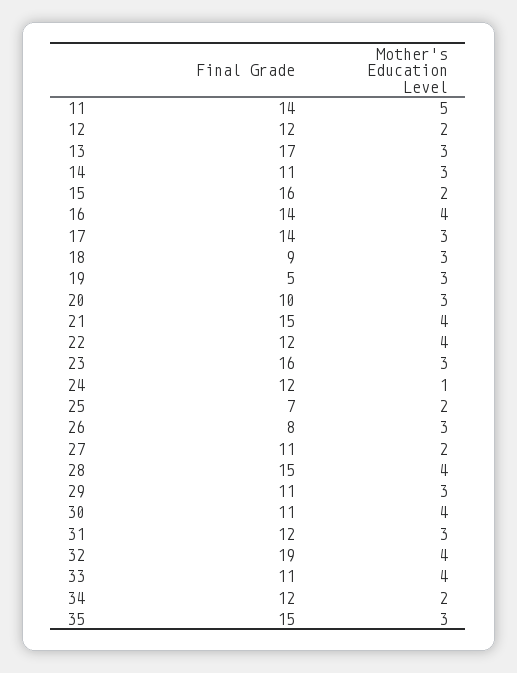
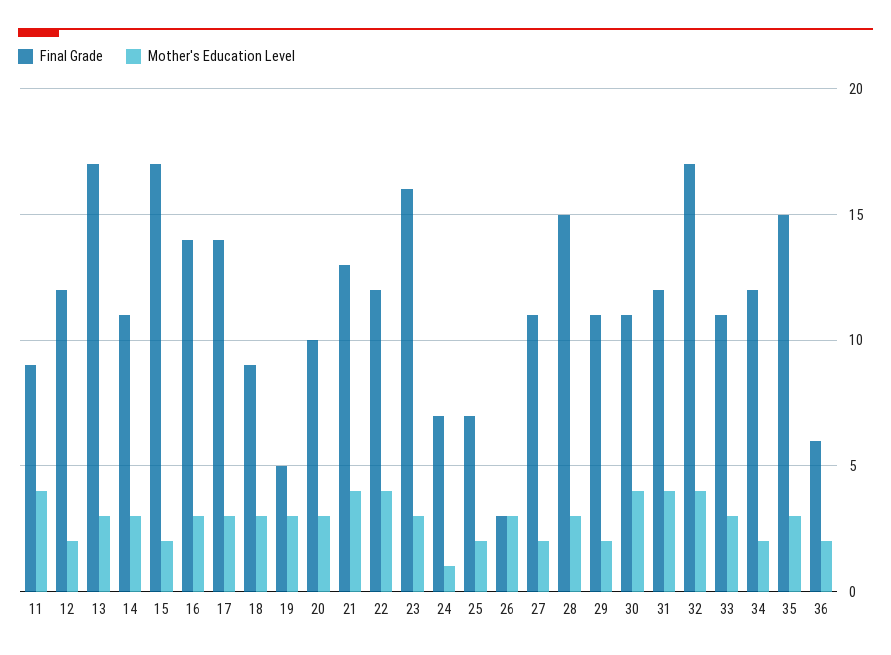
Final Grade, 11: 14 -> 9
Mother's Education Level, 11: 5 -> 4
Final Grade, 15: 16 -> 17
Mother's Education Level, 16: 4 -> 3
Final Grade, 21: 15 -> 13
Final Grade, 24: 12 -> 7
Final Grade, 26: 8 -> 3
Mother's Education Level, 28: 4 -> 3
Mother's Education Level, 29: 3 -> 2
Mother's Education Level, 31: 3 -> 4
Final Grade, 32: 19 -> 17
Mother's Education Level, 33: 4 -> 3
Final Grade, 36: none -> 6
Mother's Education Level, 36: none -> 2

